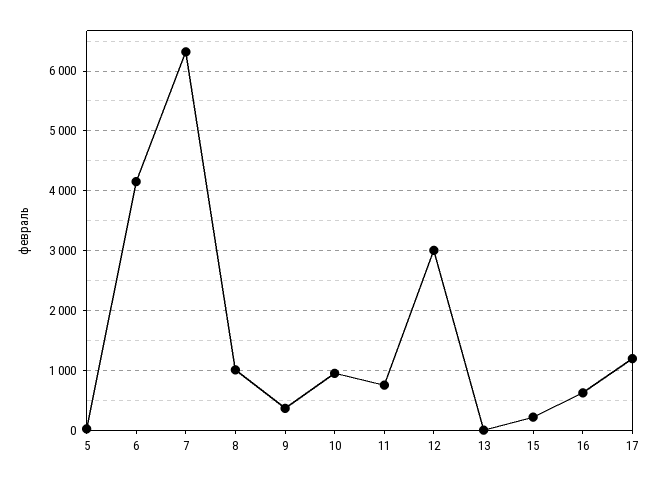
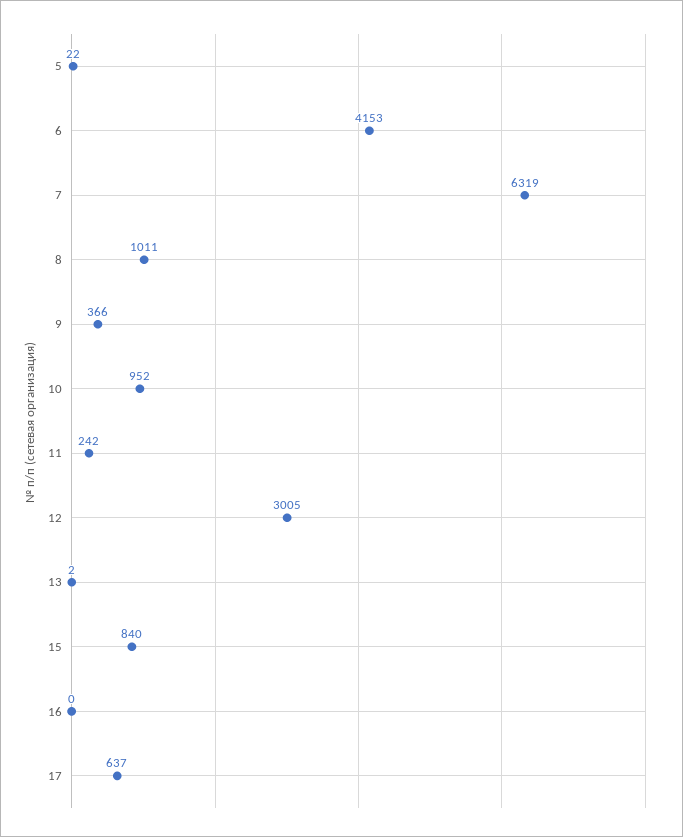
11: 800 -> 242
15: 200 -> 840
16: 600 -> 0
17: 1200 -> 637

